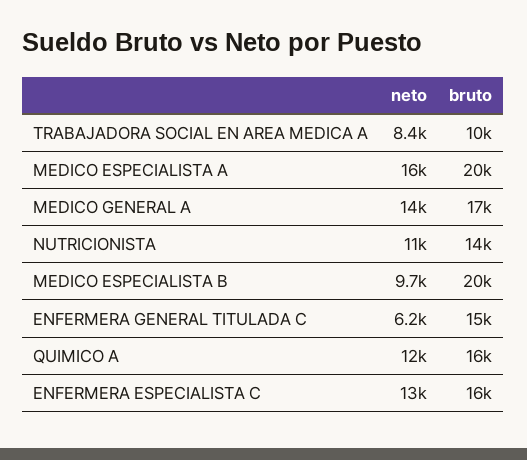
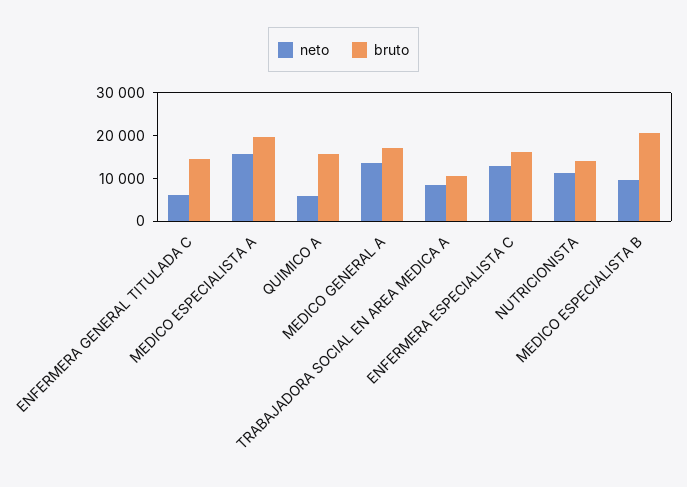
neto, QUIMICO A: 12000 -> 6000

